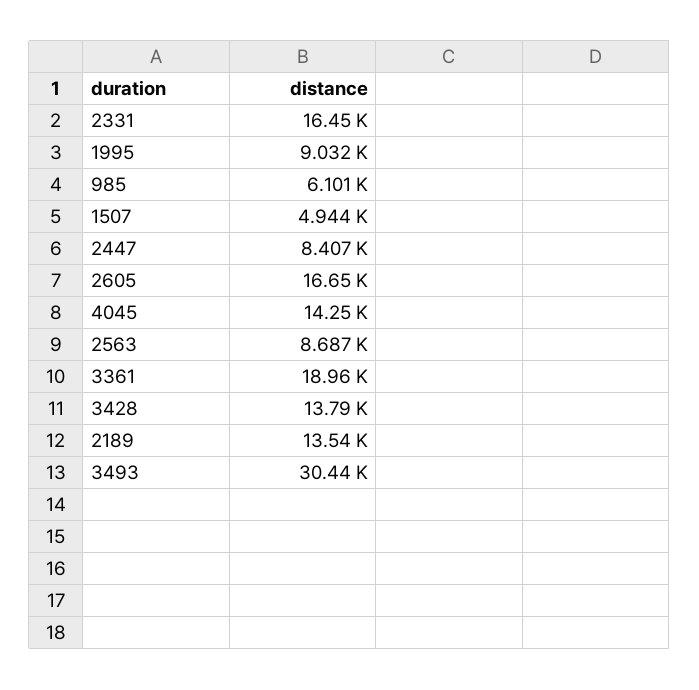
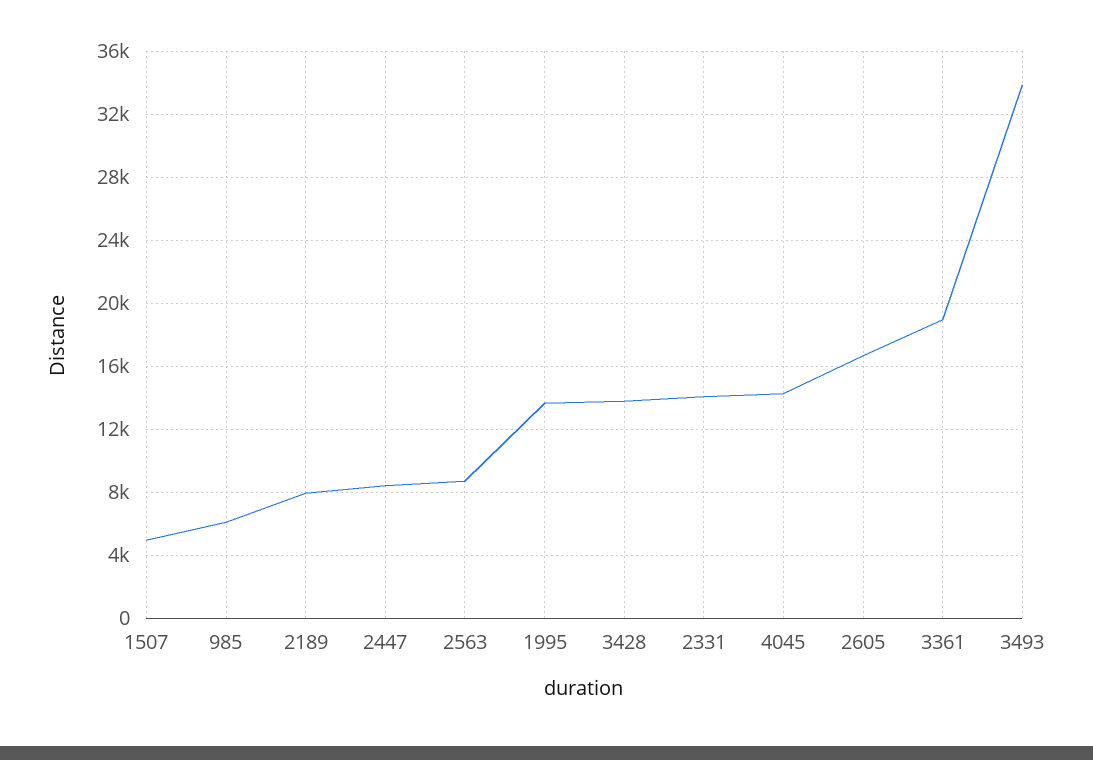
2331: 16450 -> 14000
1995: 9032 -> 13500
2189: 13540 -> 8000
3493: 30440 -> 34000

